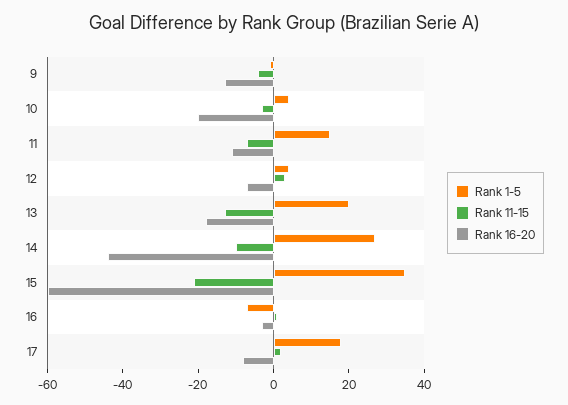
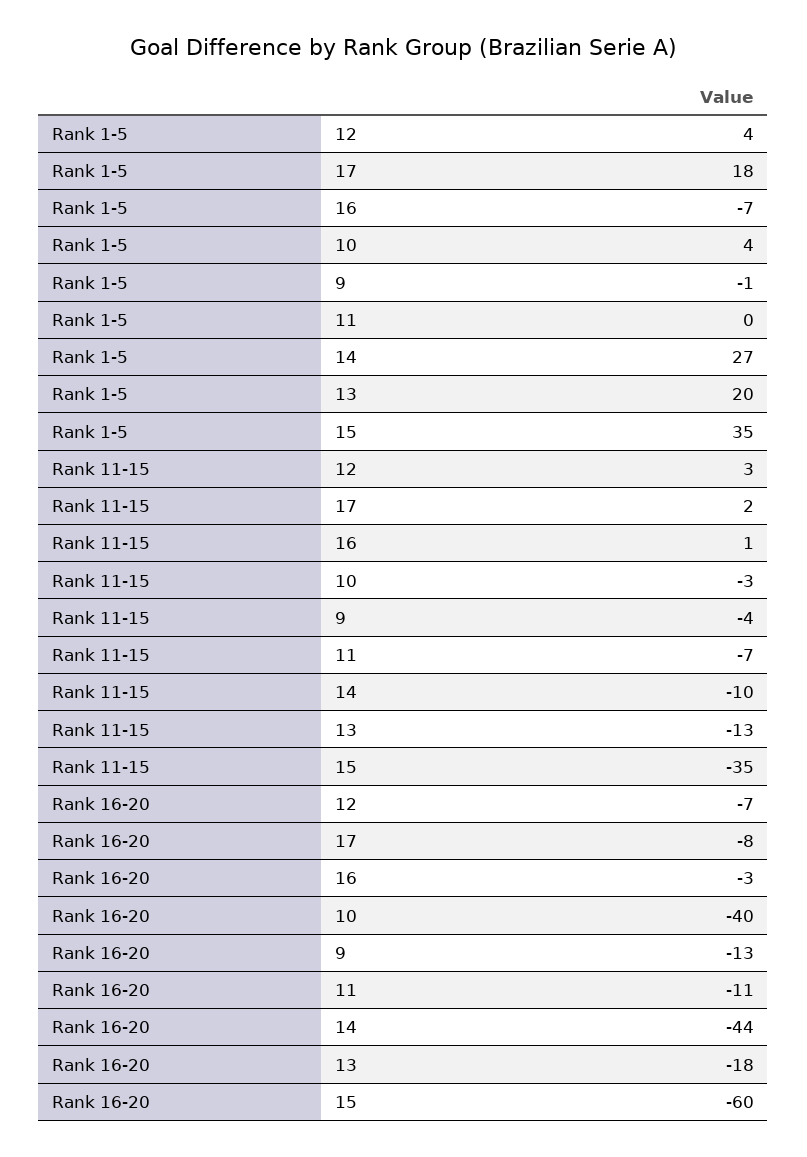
Rank 16-20, 10: -20 -> -40
Rank 1-5, 11: 15 -> 0
Rank 11-15, 15: -20 -> -35

